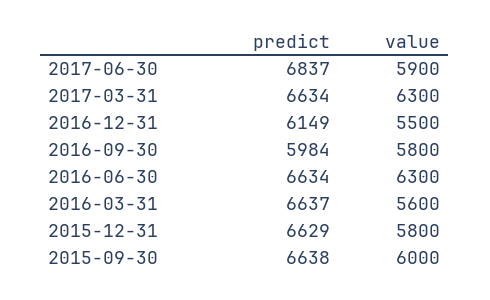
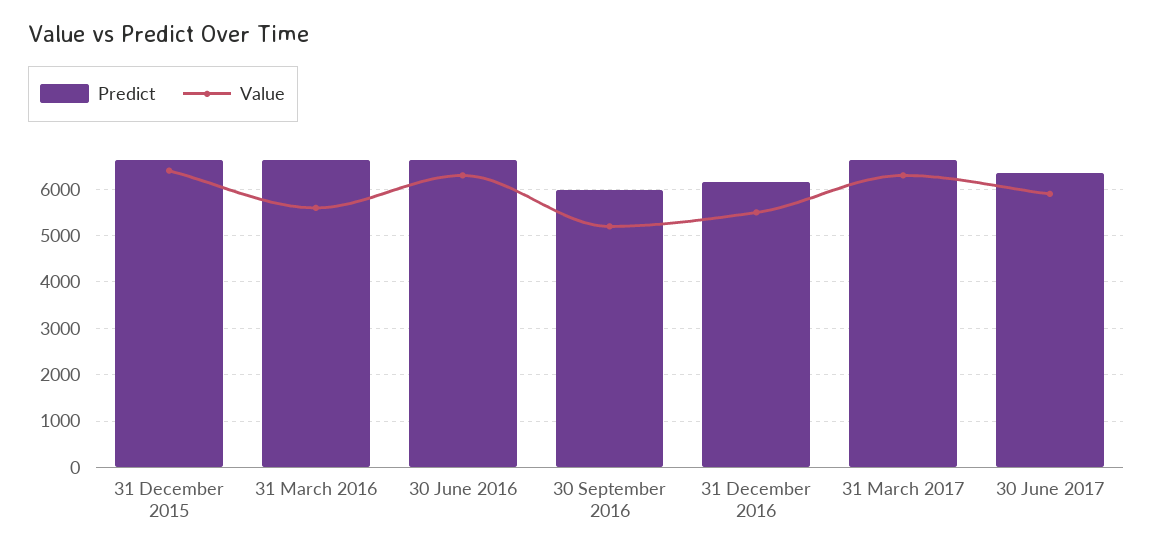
predict, 2017-06-30: 6837 -> 6400
value, 2016-09-30: 5800 -> 5200
value, 2015-12-31: 5800 -> 6400
predict, 2015-09-30: 6638 -> none
value, 2015-09-30: 6000 -> none

